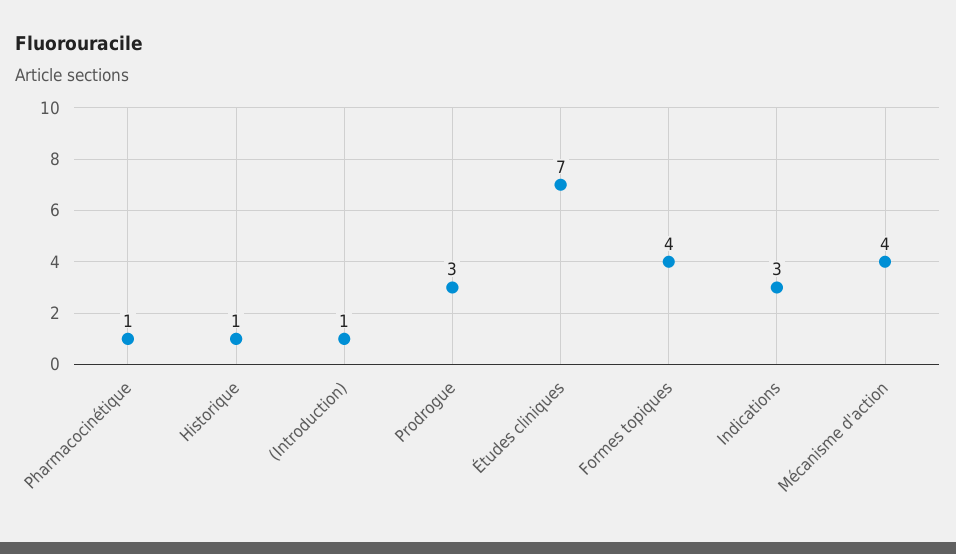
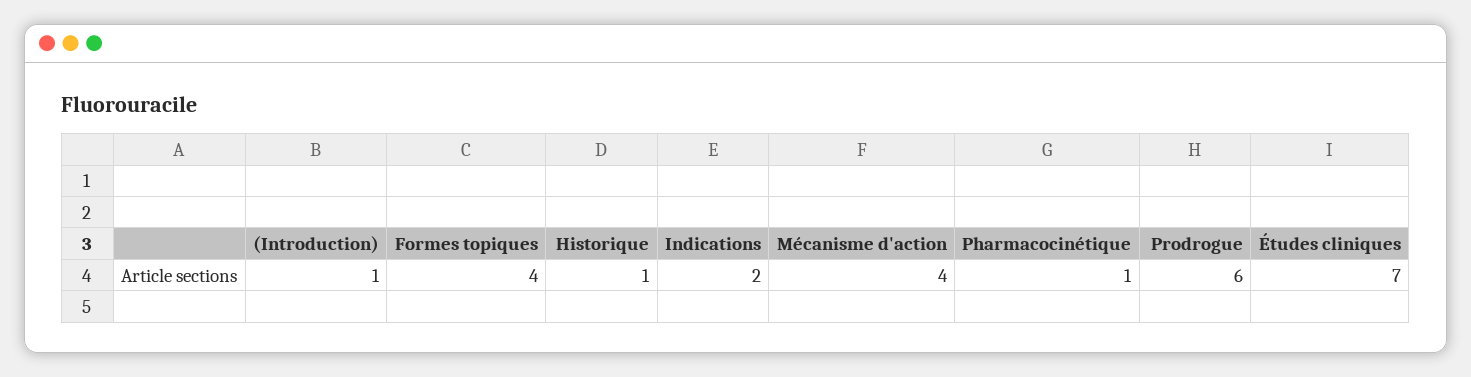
Prodrogue: 3 -> 6
Indications: 3 -> 2

